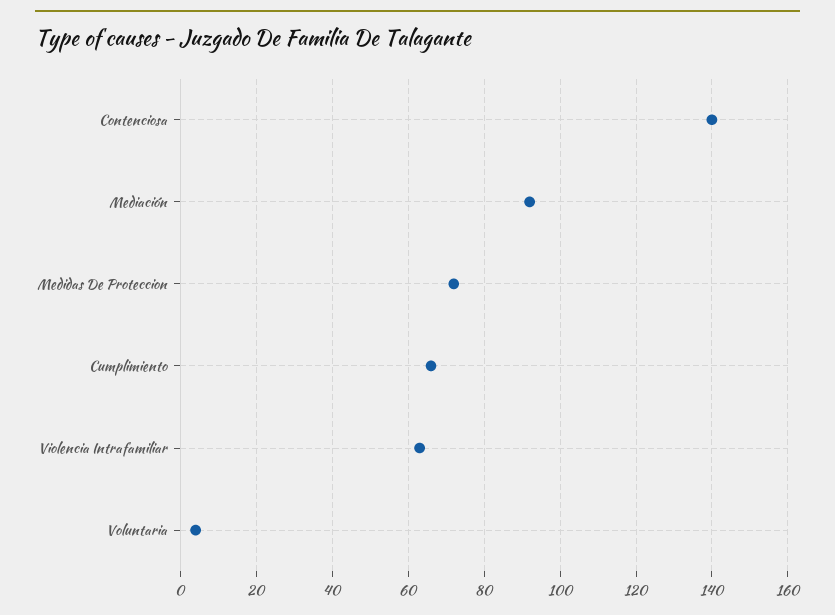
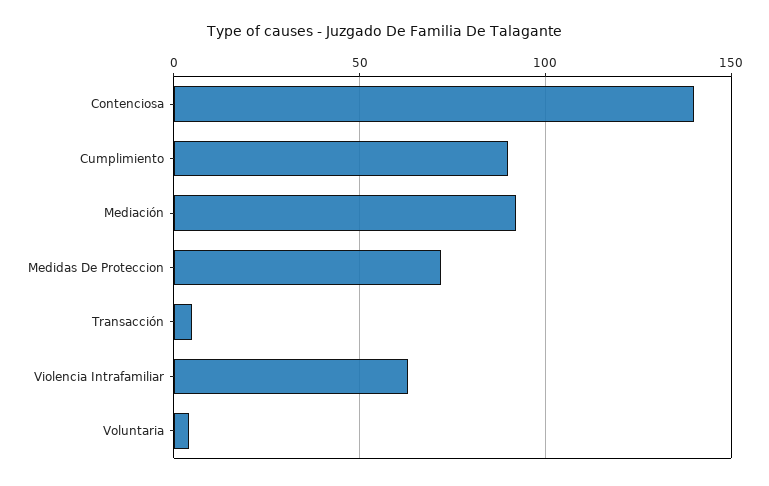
Cumplimiento: 65 -> 90
Transacción: none -> 5

